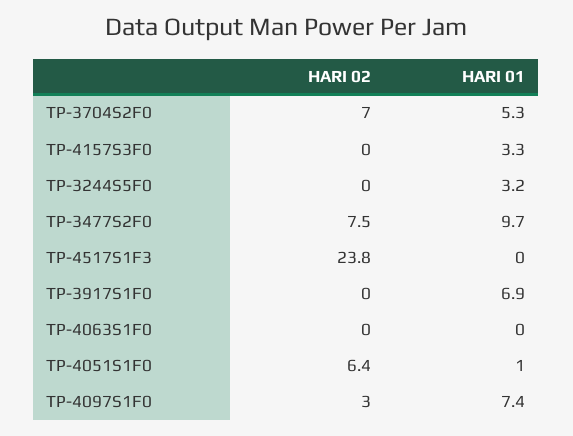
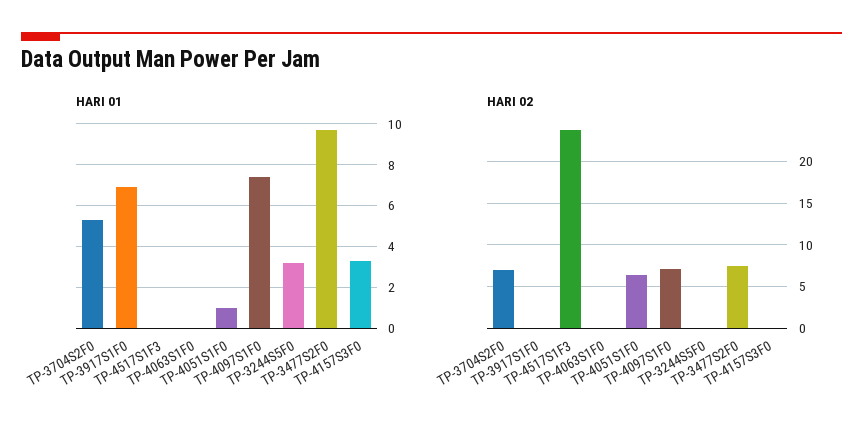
HARI 02, TP-4097S1F0: 3 -> 7

